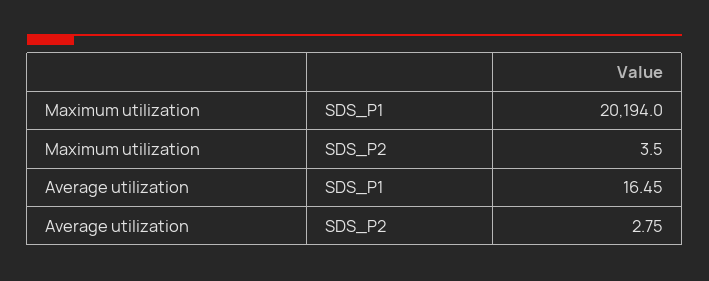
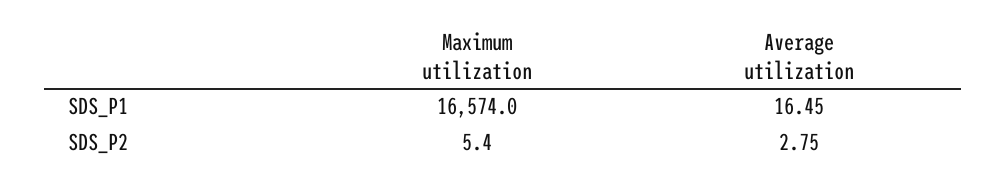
Maximum utilization, SDS_P1: 20194 -> 16574
Maximum utilization, SDS_P2: 3.5 -> 5.4

